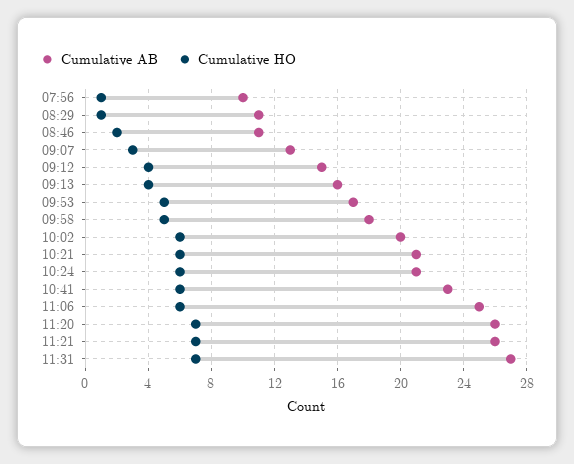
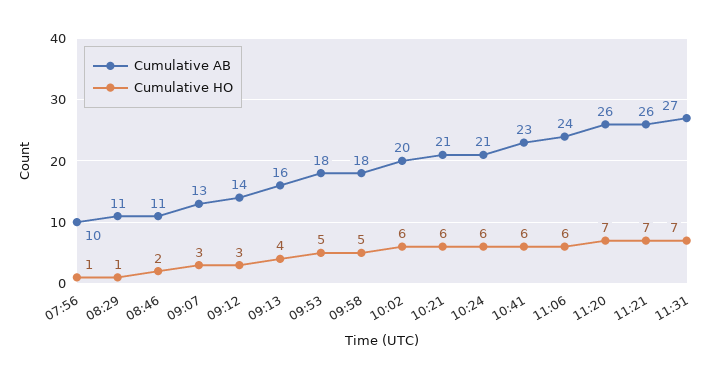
Cumulative AB, 09:12: 15 -> 14
Cumulative HO, 09:12: 4 -> 3
Cumulative AB, 09:53: 17 -> 18
Cumulative AB, 11:06: 25 -> 24

